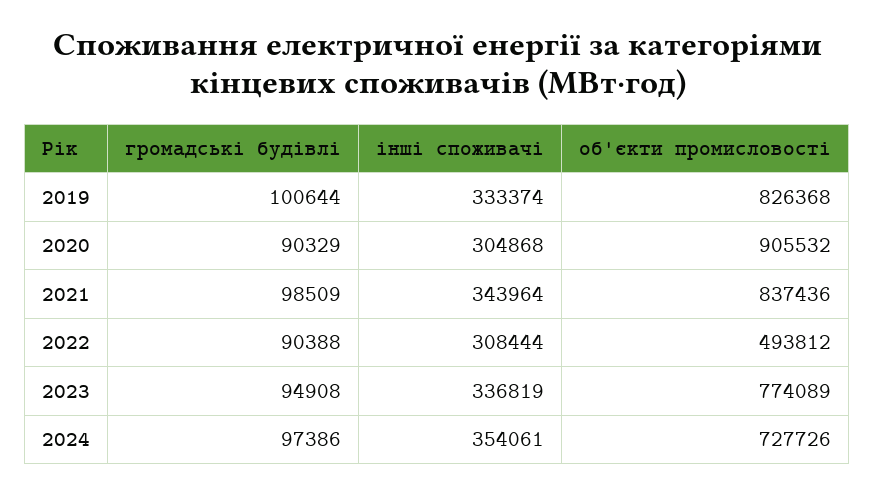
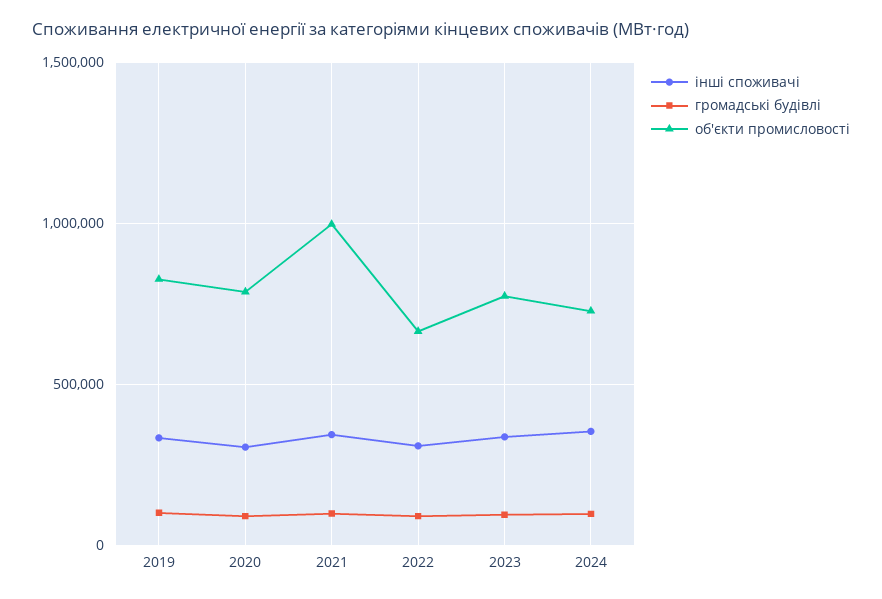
об'єкти промисловості, 2020: 905532 -> 800000
об'єкти промисловості, 2021: 837436 -> 1000000
об'єкти промисловості, 2022: 493812 -> 650000

